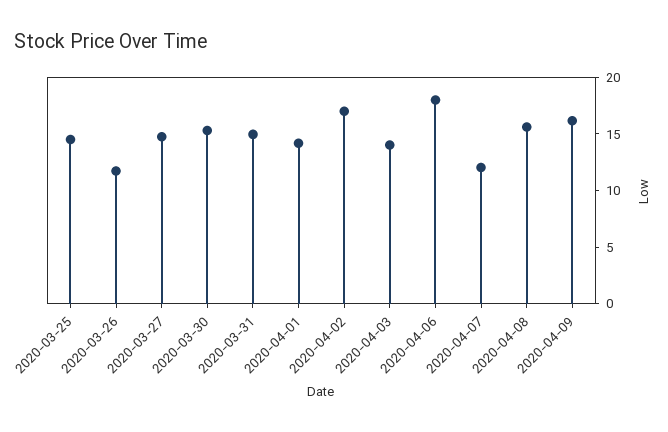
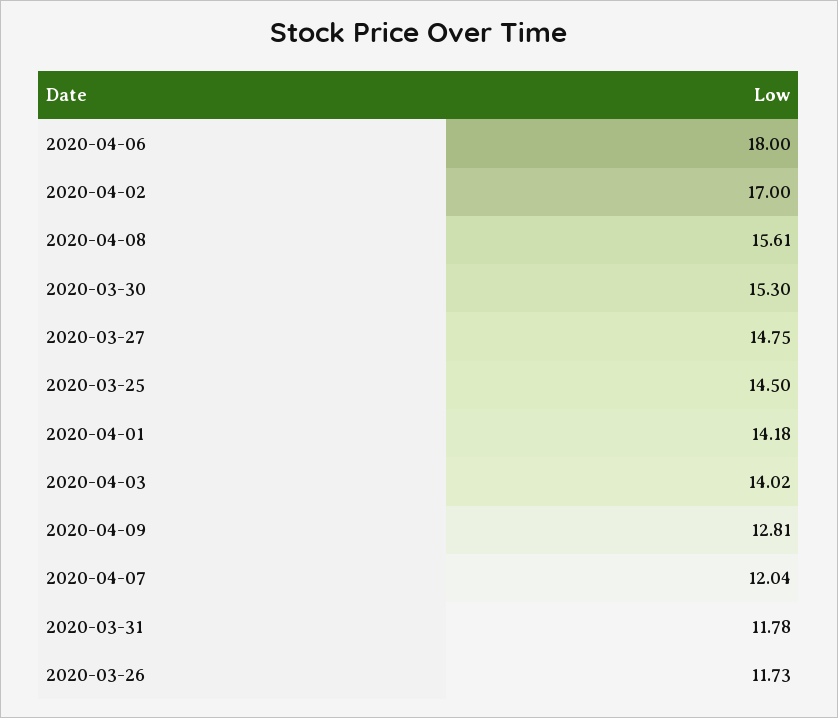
2020-03-31: 15 -> 11.78
2020-04-09: 16 -> 12.81

